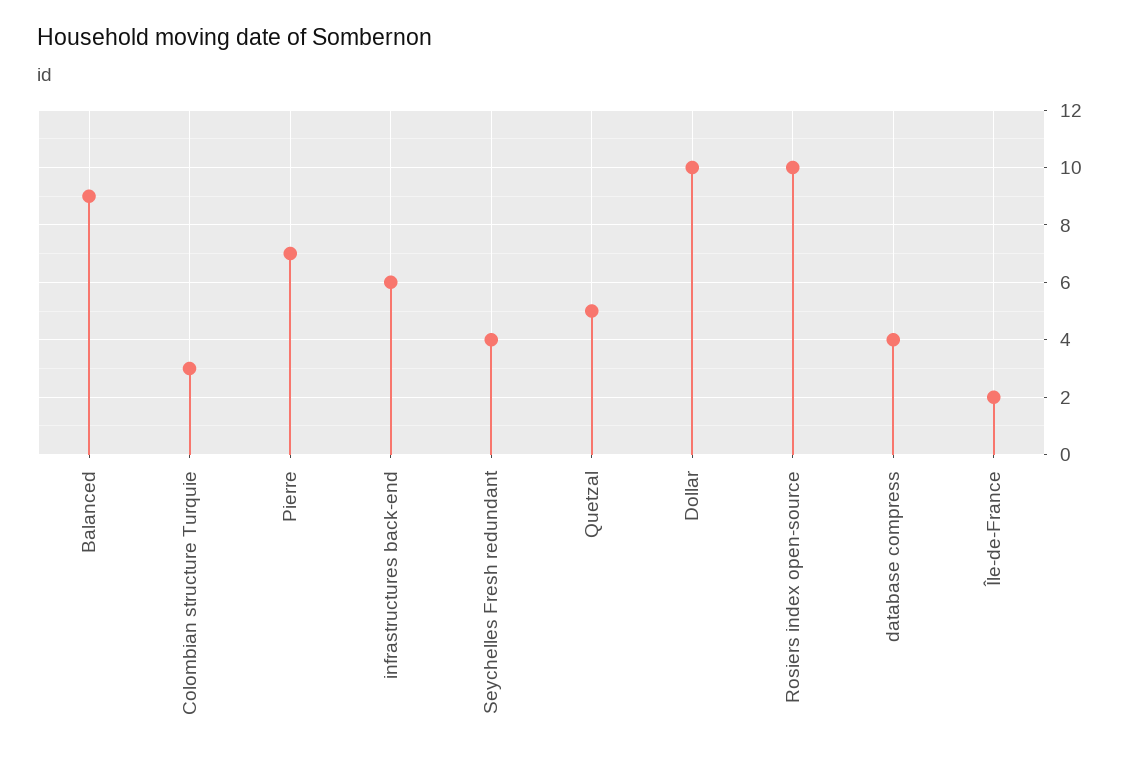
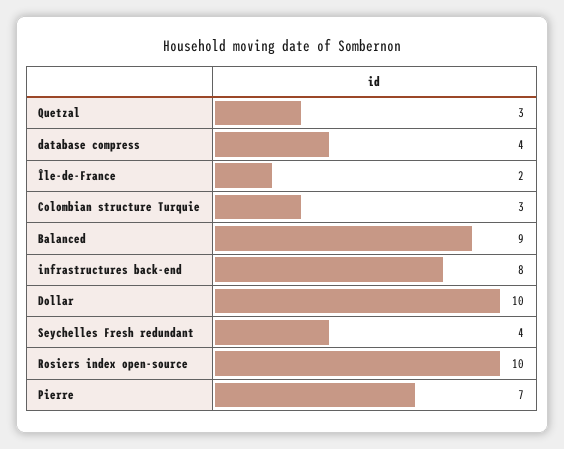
infrastructures back-end: 6 -> 8
Quetzal: 5 -> 3

